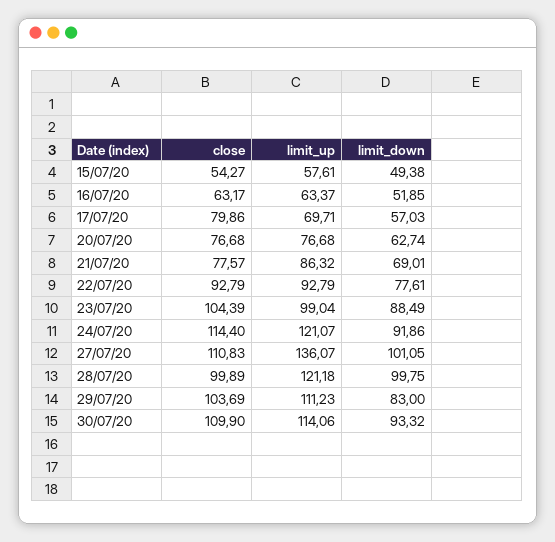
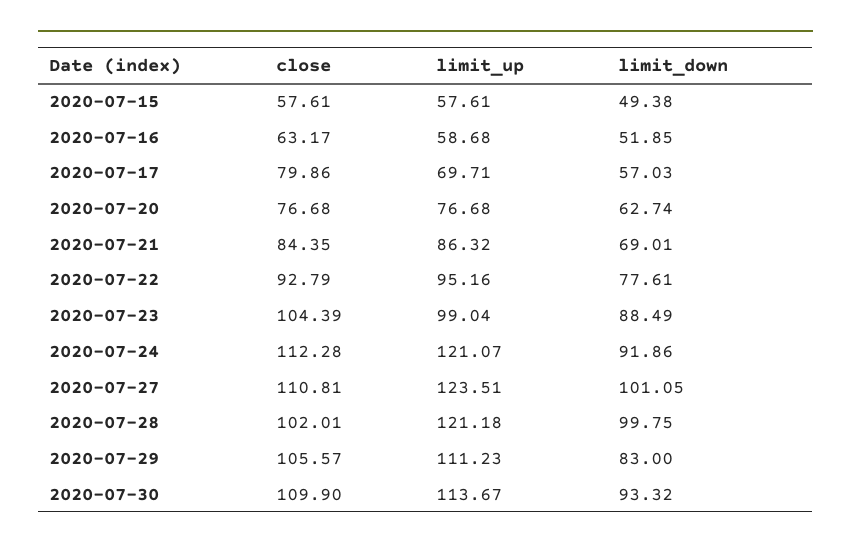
close, 15/07/20: 54.27 -> 57.61
limit_up, 16/07/20: 63.37 -> 58.68
close, 21/07/20: 77.57 -> 84.35
limit_up, 22/07/20: 92.79 -> 95.16
close, 24/07/20: 114.4 -> 112.28
close, 27/07/20: 110.83 -> 110.81
limit_up, 27/07/20: 136.07 -> 123.51
close, 28/07/20: 99.89 -> 102.01
close, 29/07/20: 103.69 -> 105.57
limit_up, 30/07/20: 114.06 -> 113.67

